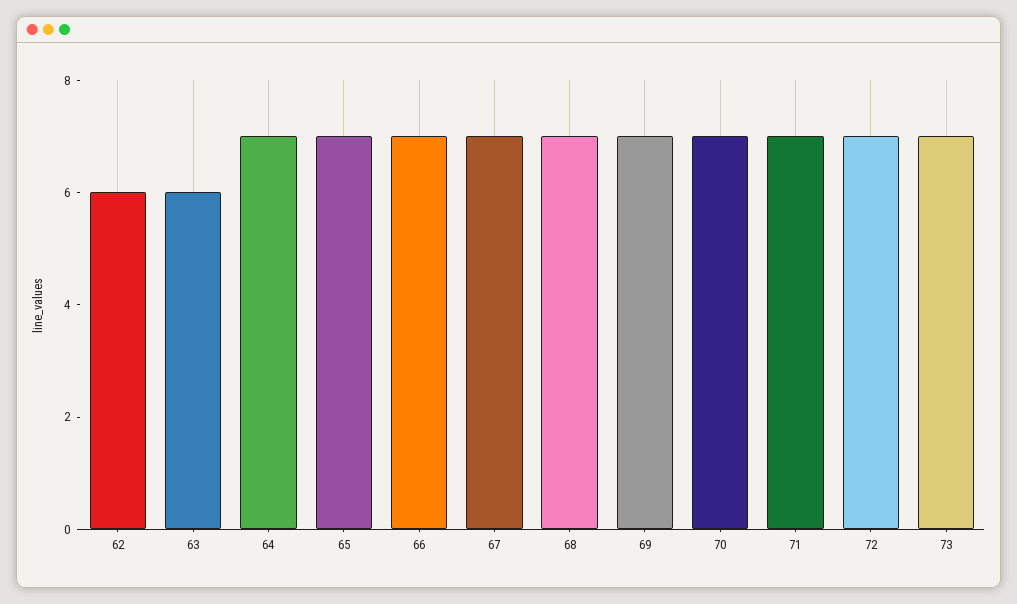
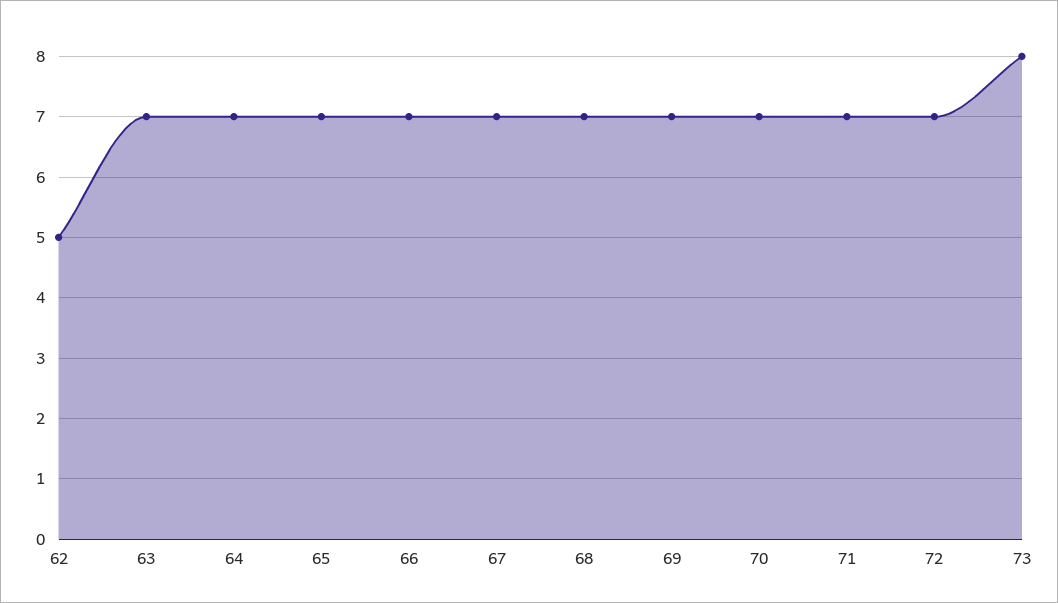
62: 6 -> 5
63: 6 -> 7
73: 7 -> 8

